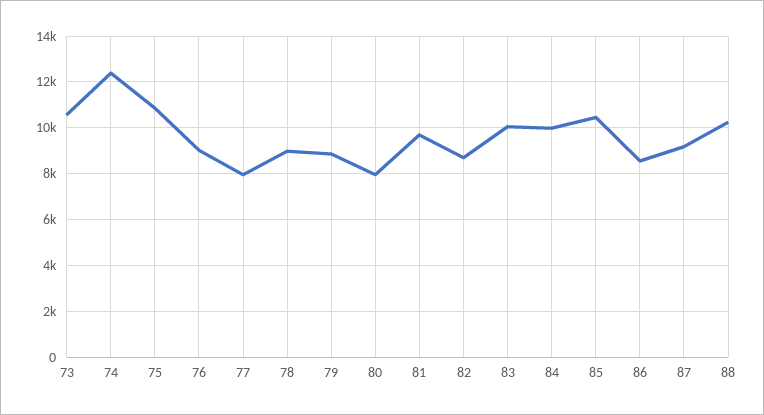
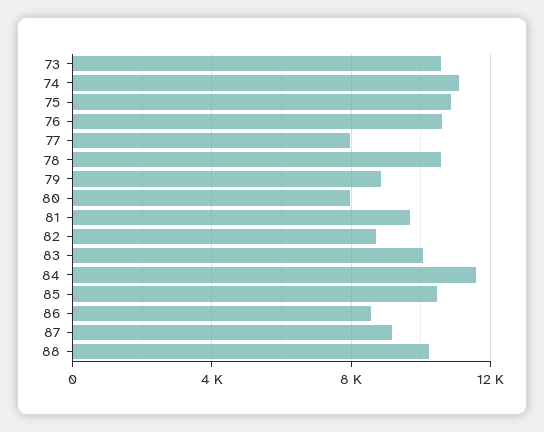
74: 12500 -> 11000
76: 9000 -> 10500
78: 9000 -> 10500
84: 10000 -> 11500

